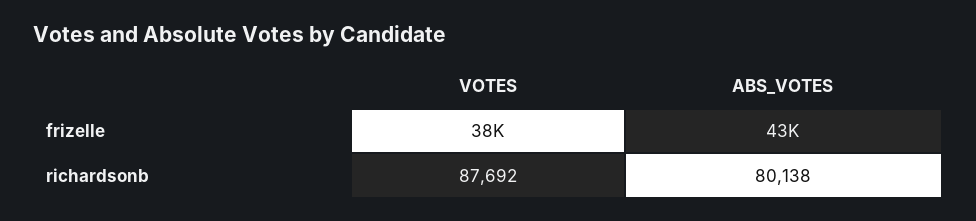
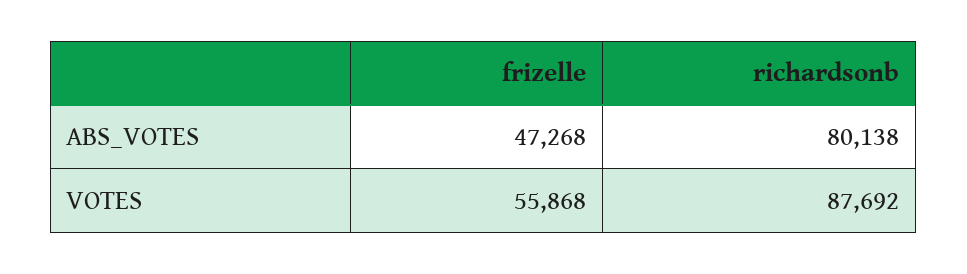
VOTES, frizelle: 38000 -> 55868
ABS_VOTES, frizelle: 43000 -> 47268

